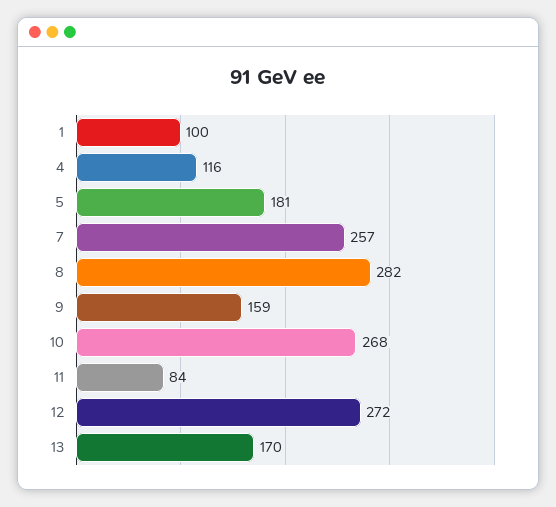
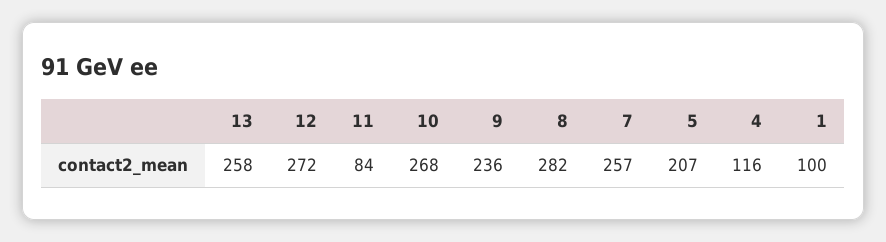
5: 181 -> 207
9: 159 -> 236
13: 170 -> 258

